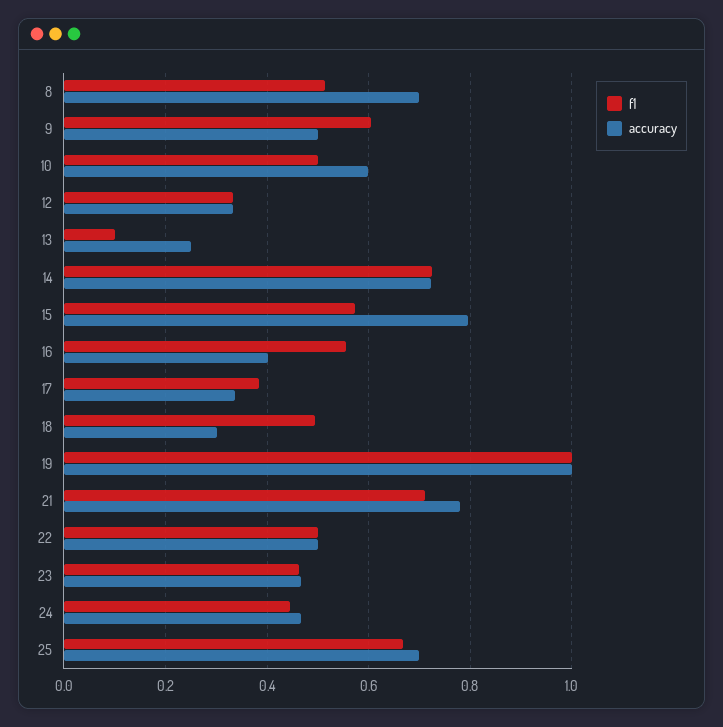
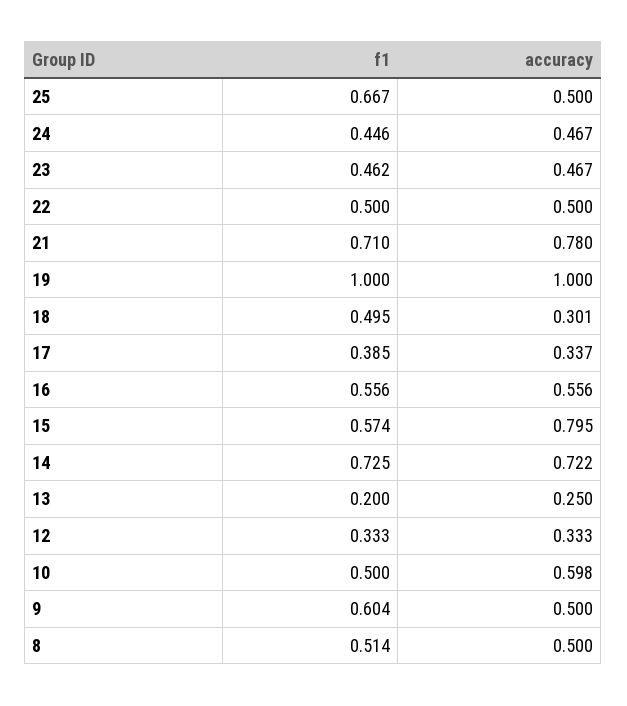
accuracy, 8: 0.7 -> 0.5
f1, 13: 0.1 -> 0.2
accuracy, 16: 0.4 -> 0.556
accuracy, 25: 0.7 -> 0.5

